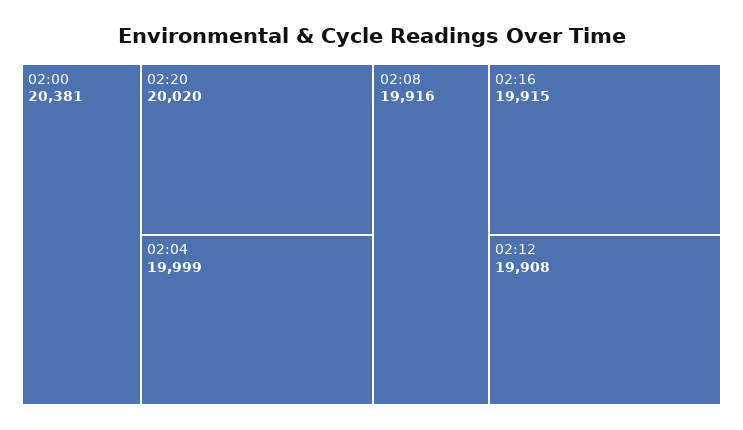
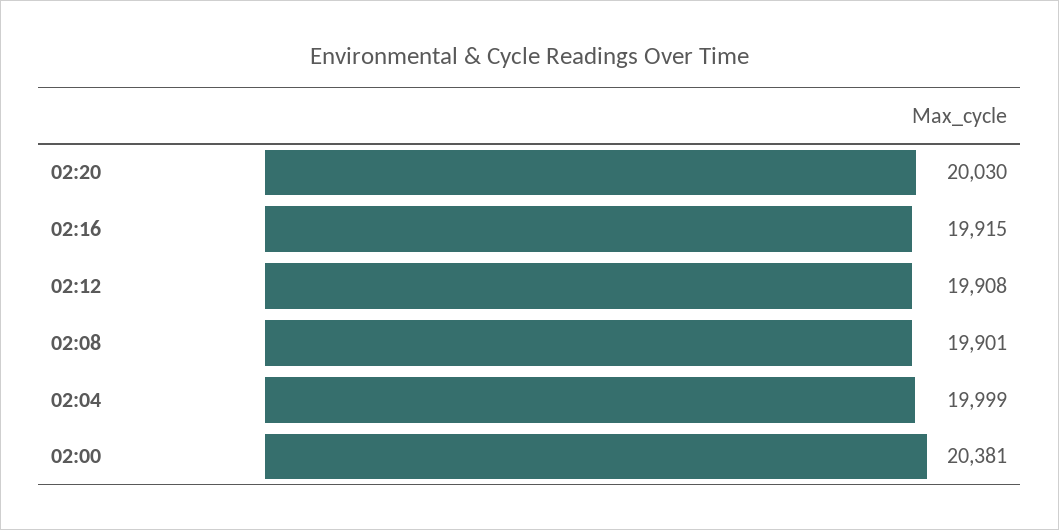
02:20: 20020 -> 20030
02:08: 19916 -> 19901

